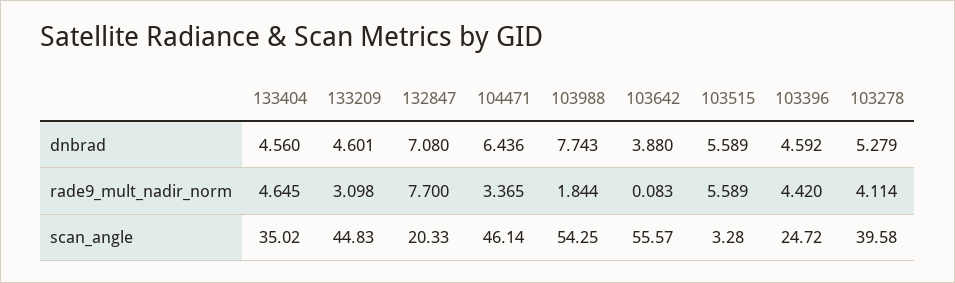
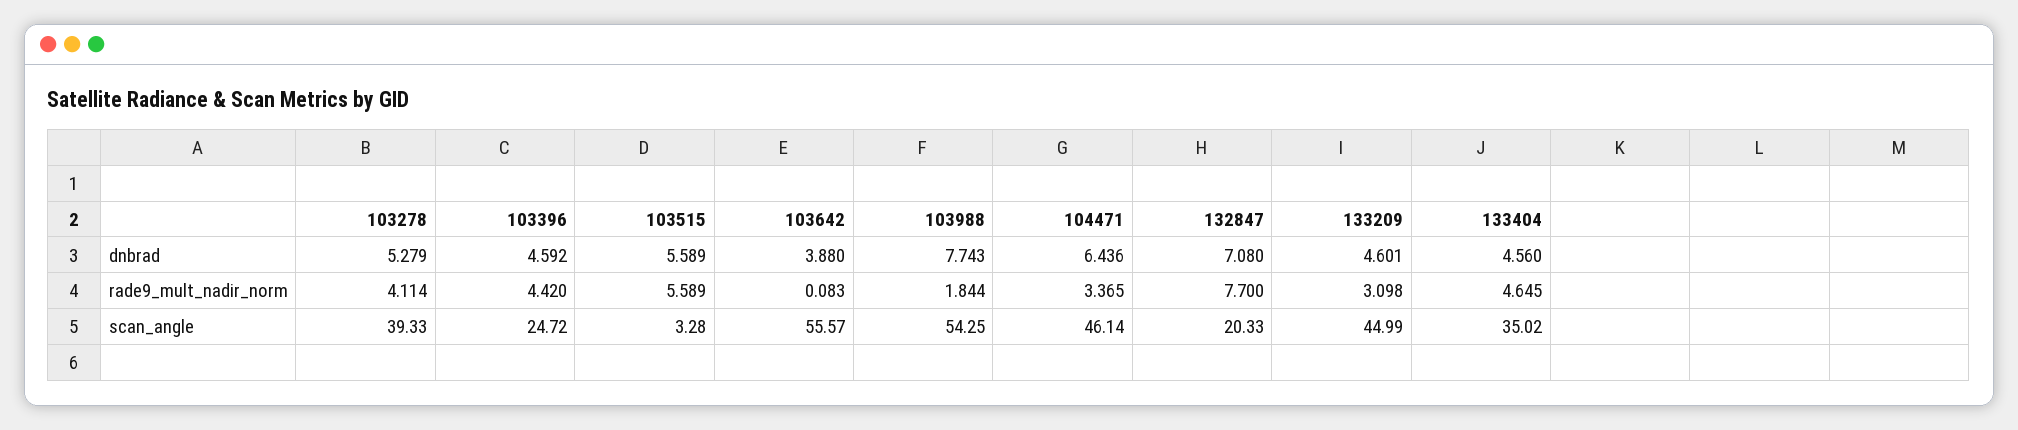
133209, scan_angle: 44.83 -> 44.99
103278, scan_angle: 39.58 -> 39.33

